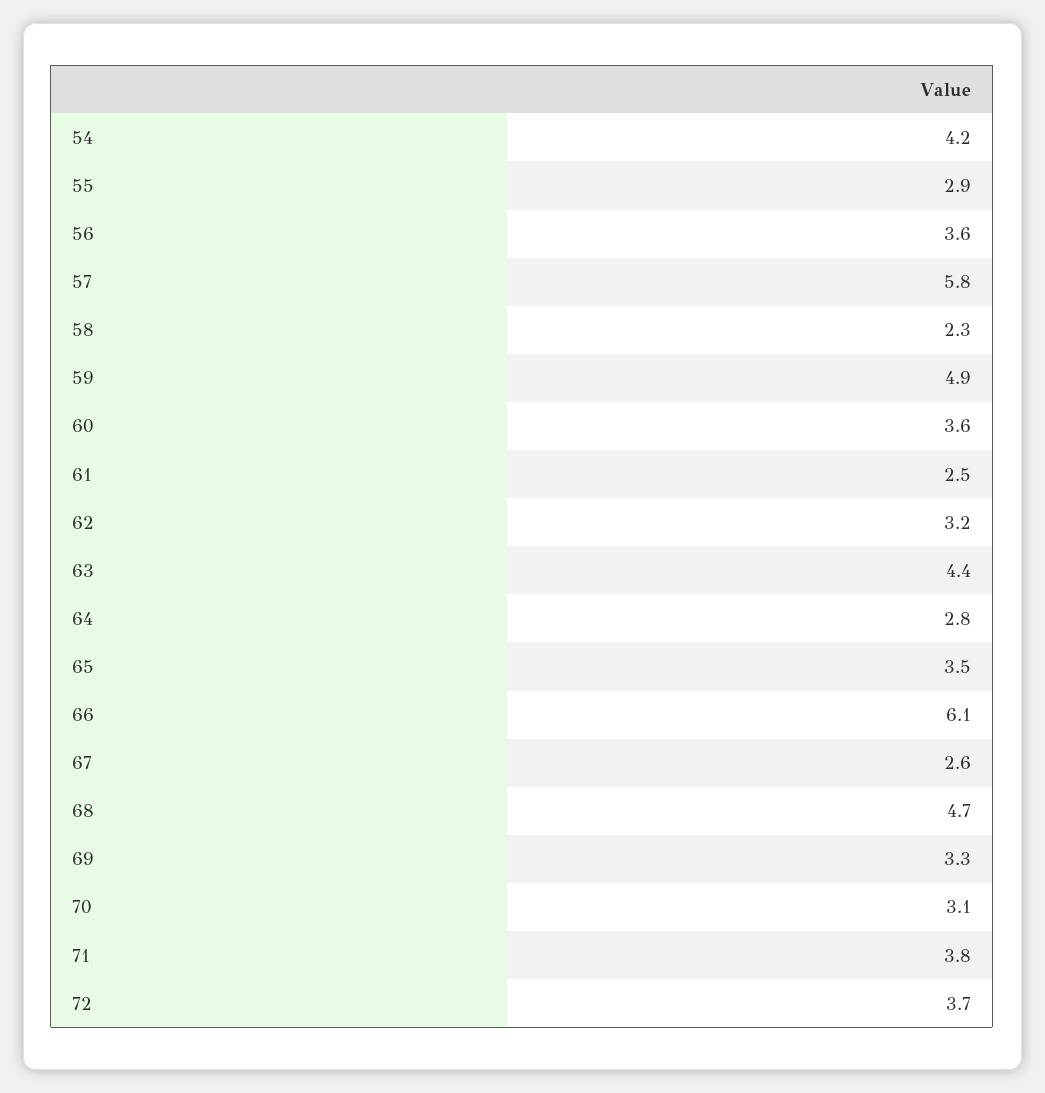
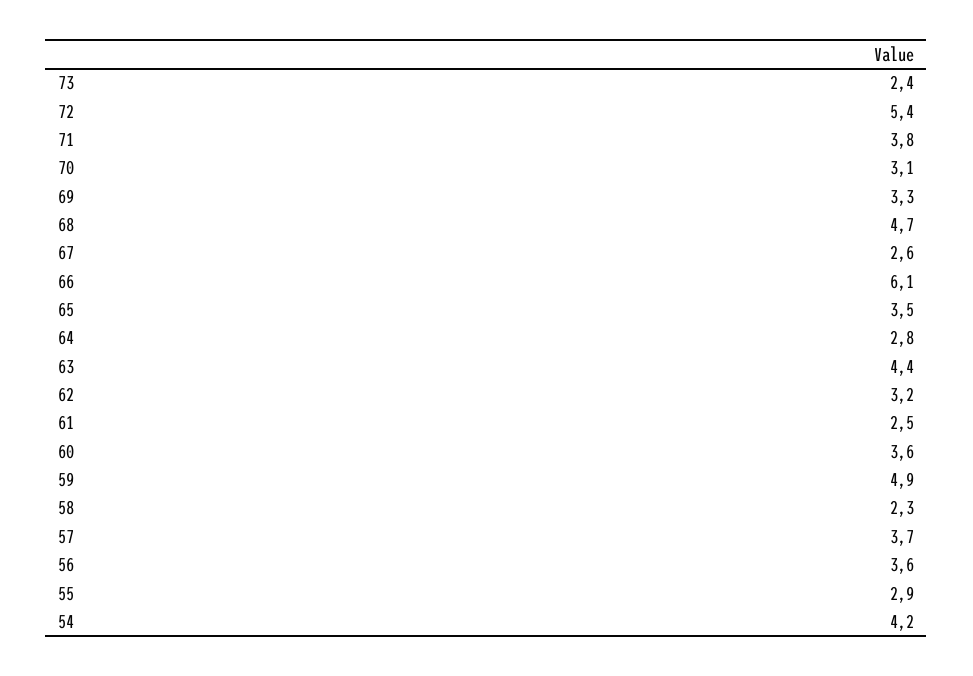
57: 5.8 -> 3.7
72: 3.7 -> 5.4
73: none -> 2.4

